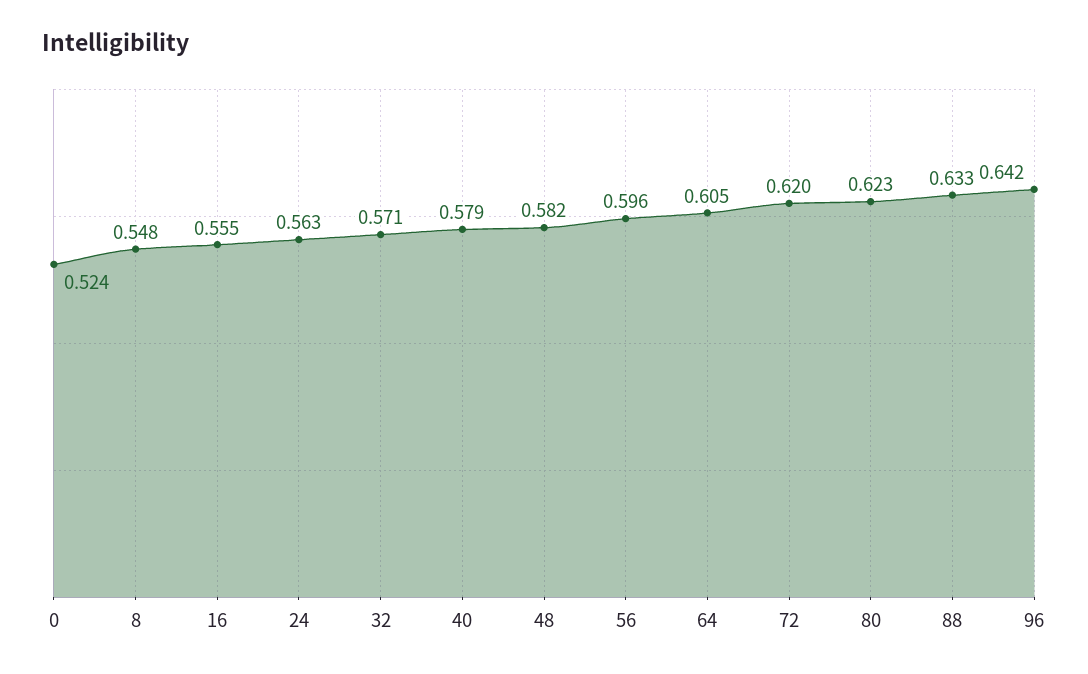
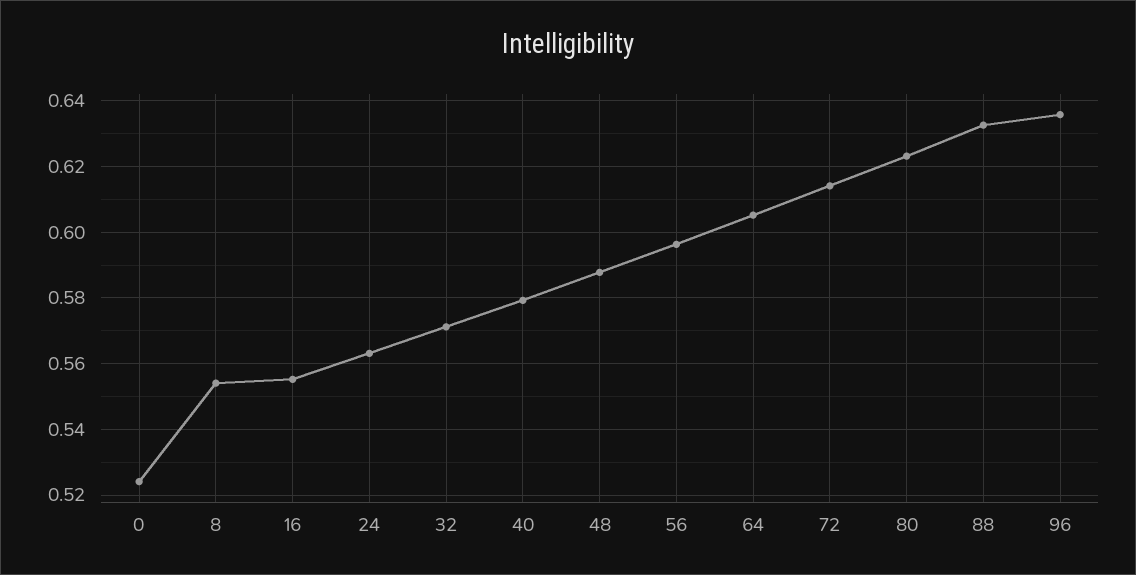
8: 0.548 -> 0.554
48: 0.582 -> 0.588
72: 0.62 -> 0.614
96: 0.642 -> 0.636

